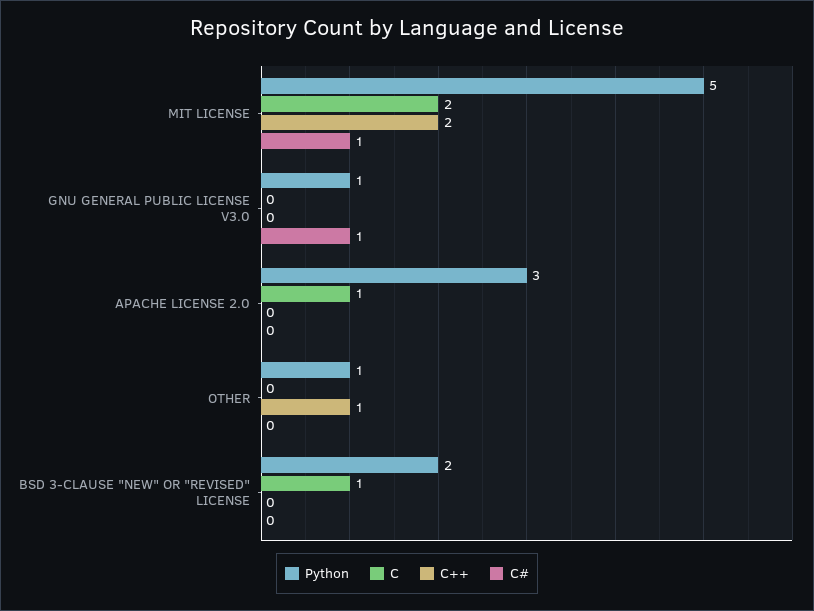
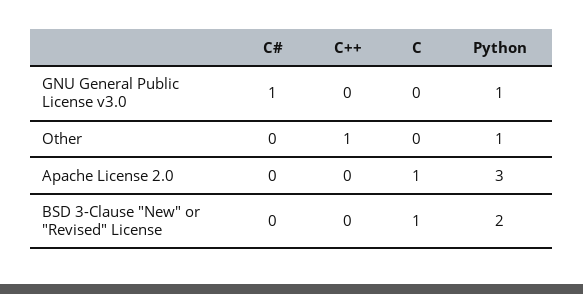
Python, MIT LICENSE: 5 -> none
C, MIT LICENSE: 2 -> none
C++, MIT LICENSE: 2 -> none
C#, MIT LICENSE: 1 -> none

